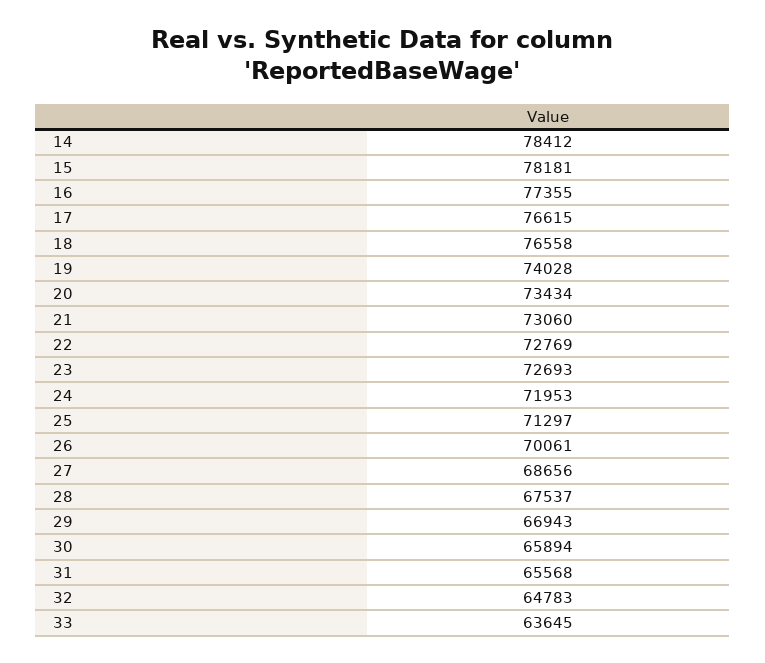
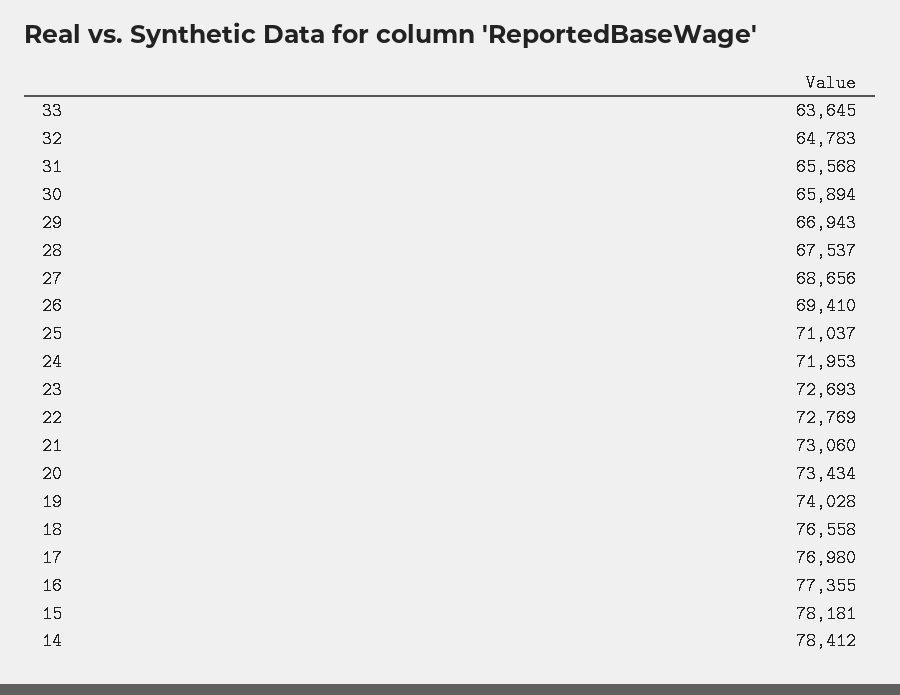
17: 76615 -> 76980
25: 71297 -> 71037
26: 70061 -> 69410

